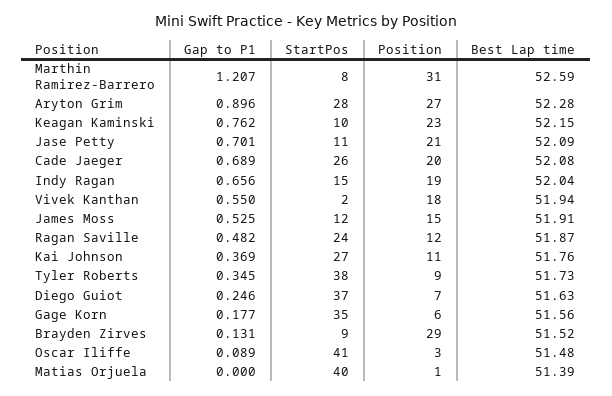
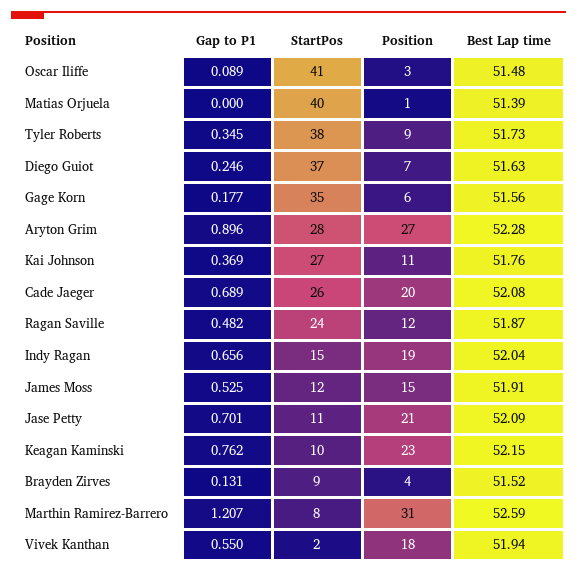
Position, Brayden Zirves: 29 -> 4

